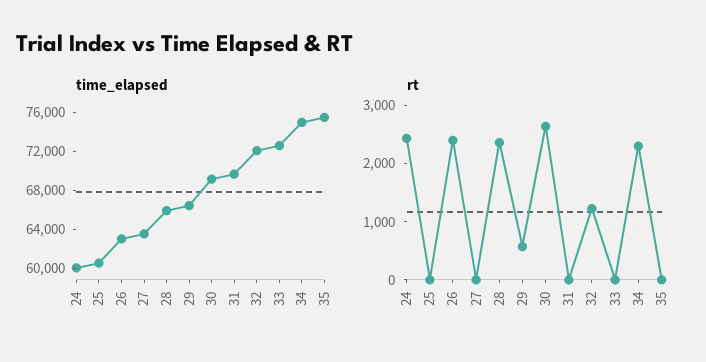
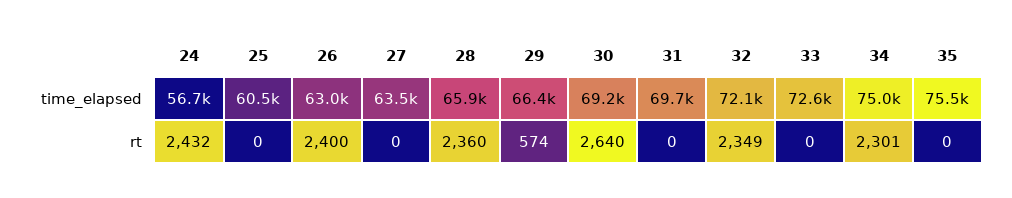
time_elapsed, 24: 60000 -> 56700
rt, 32: 1200 -> 2349

